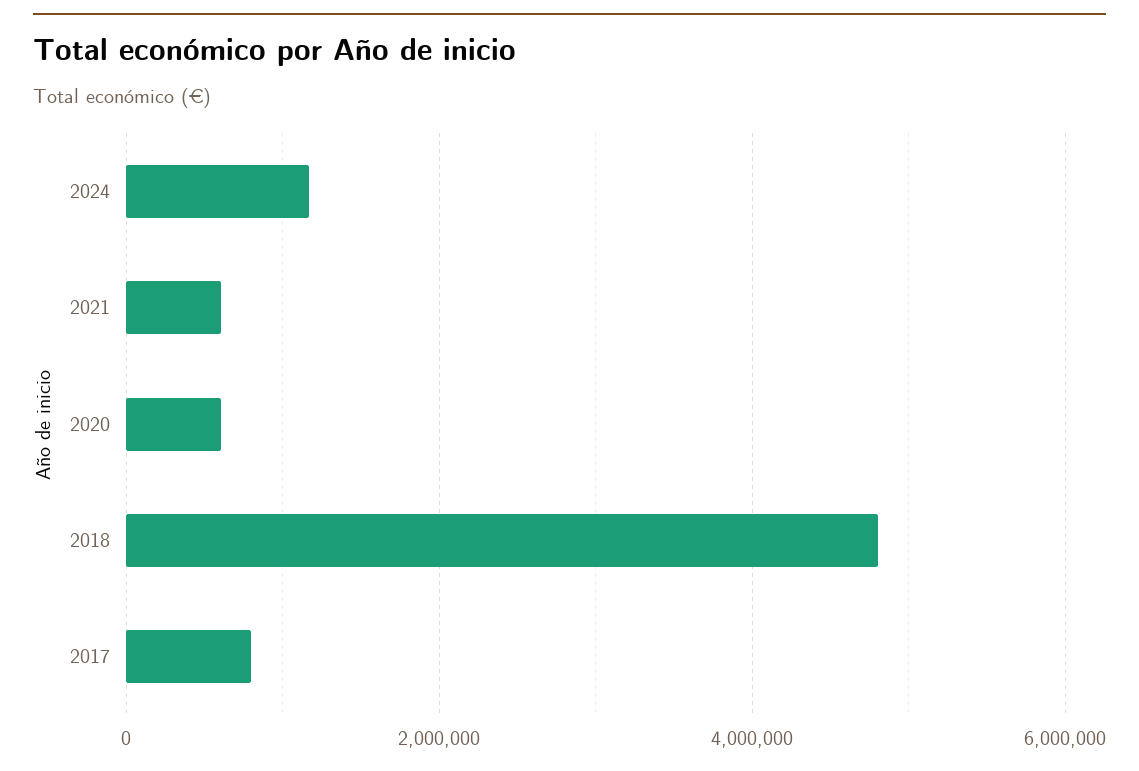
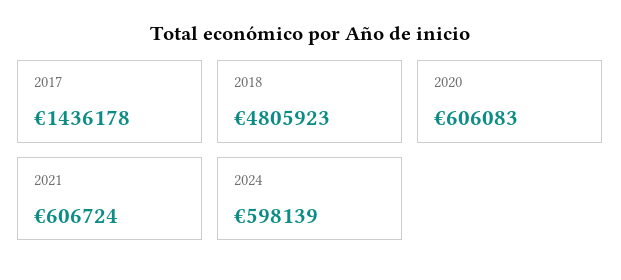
2024: 1200000 -> 598139
2017: 800000 -> 1436178

